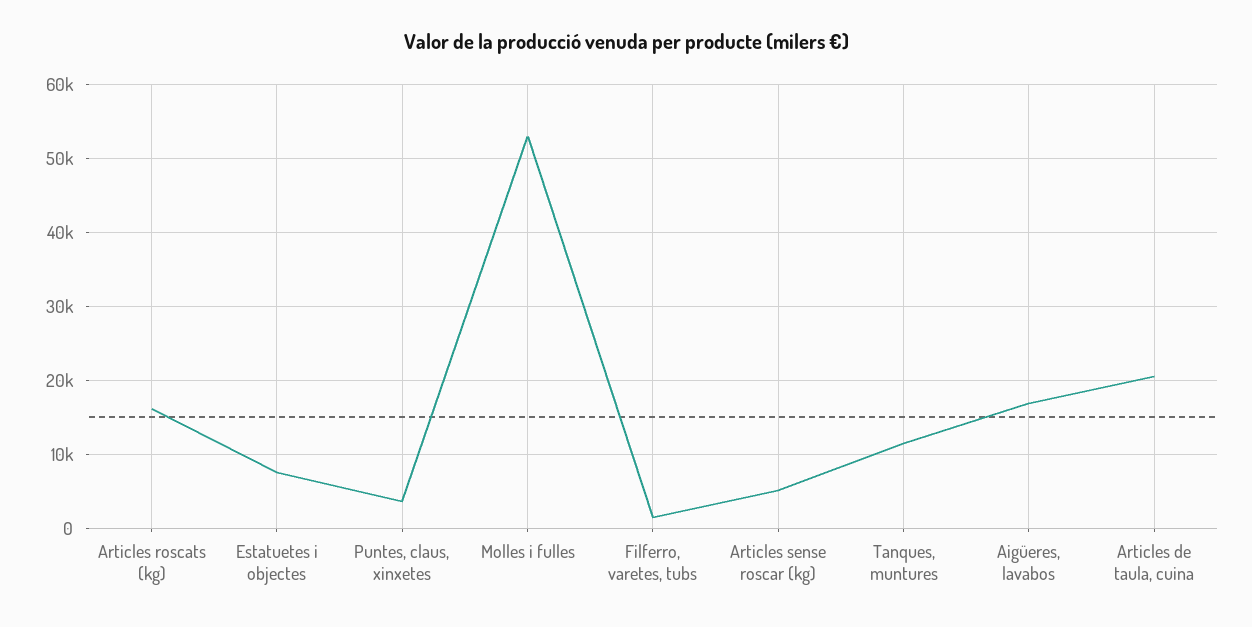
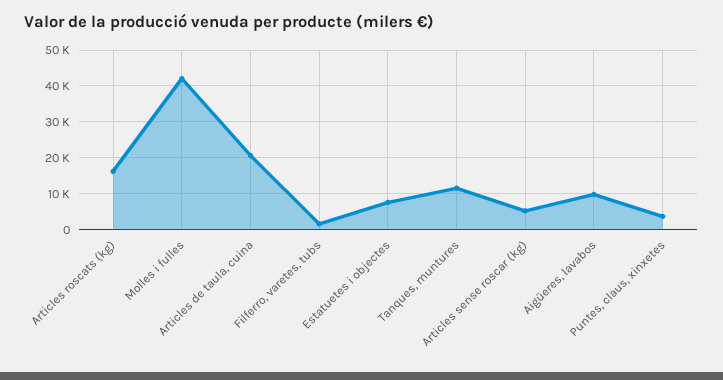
Molles i fulles: 53000 -> 42000
Aigüeres, lavabos: 17000 -> 10000

